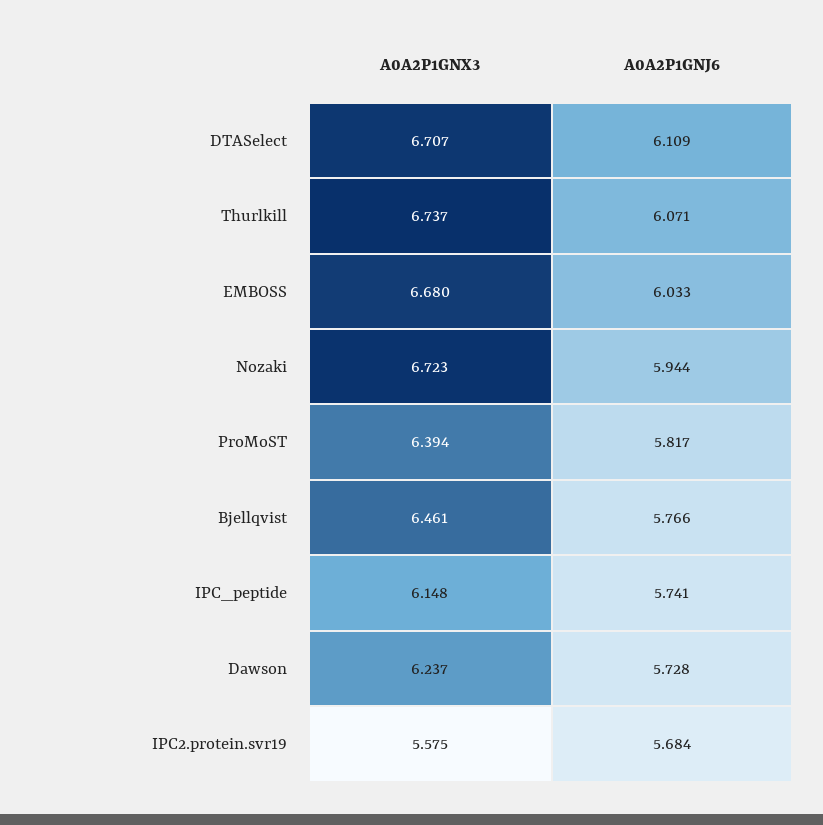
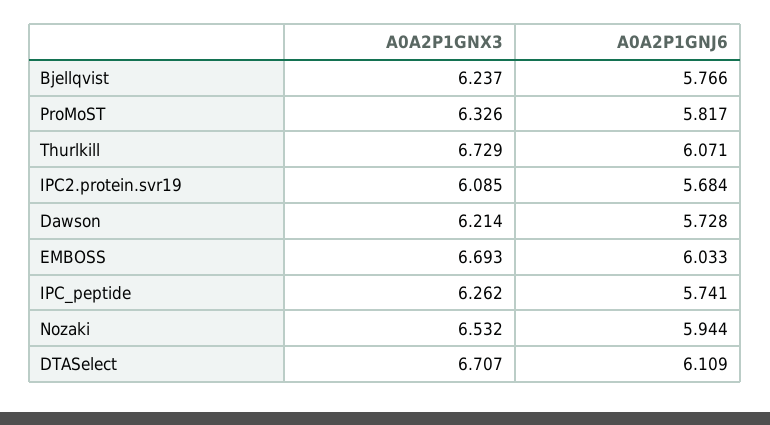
A0A2P1GNX3, Thurlkill: 6.737 -> 6.729
A0A2P1GNX3, EMBOSS: 6.68 -> 6.693
A0A2P1GNX3, Nozaki: 6.723 -> 6.532
A0A2P1GNX3, ProMoST: 6.394 -> 6.326
A0A2P1GNX3, Bjellqvist: 6.461 -> 6.237
A0A2P1GNX3, IPC_peptide: 6.148 -> 6.262
A0A2P1GNX3, Dawson: 6.237 -> 6.214
A0A2P1GNX3, IPC2.protein.svr19: 5.575 -> 6.085

